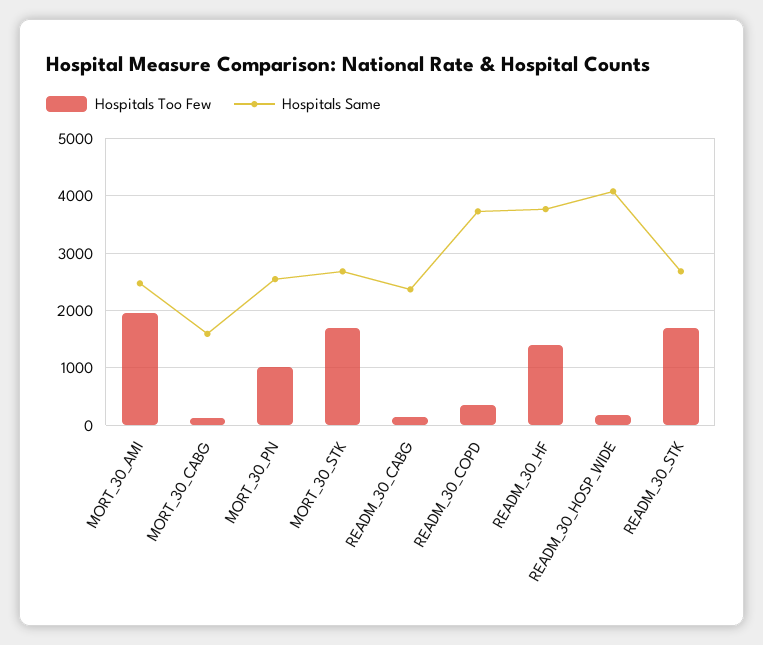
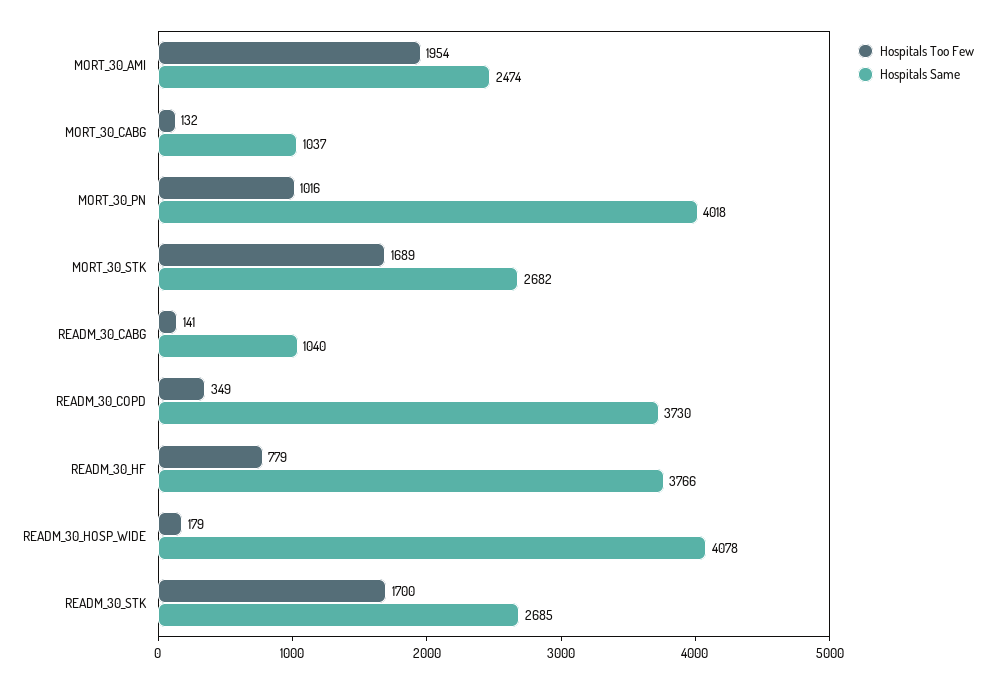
Hospitals Same, MORT_30_CABG: 1600 -> 1037
Hospitals Same, MORT_30_PN: 2600 -> 4018
Hospitals Same, READM_30_CABG: 2400 -> 1040
Hospitals Too Few, READM_30_HF: 1400 -> 779

